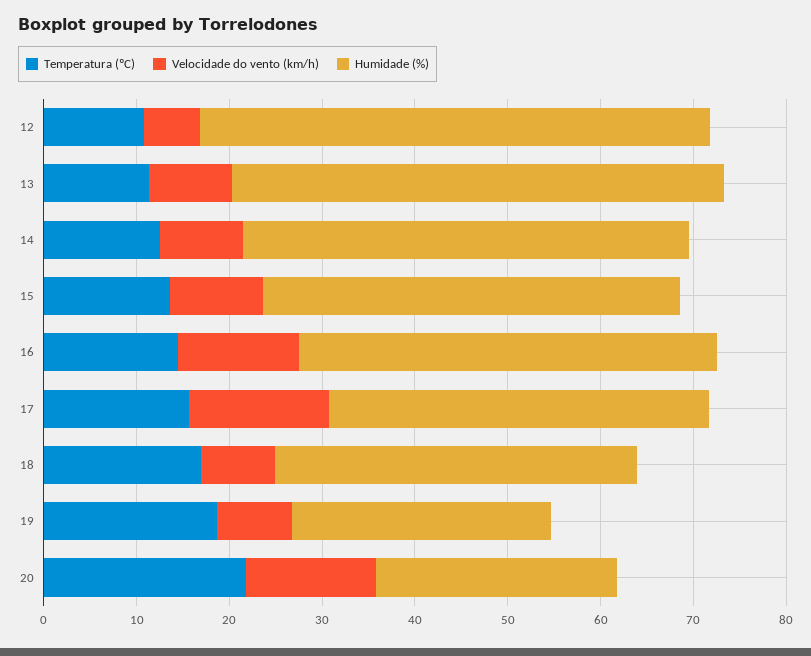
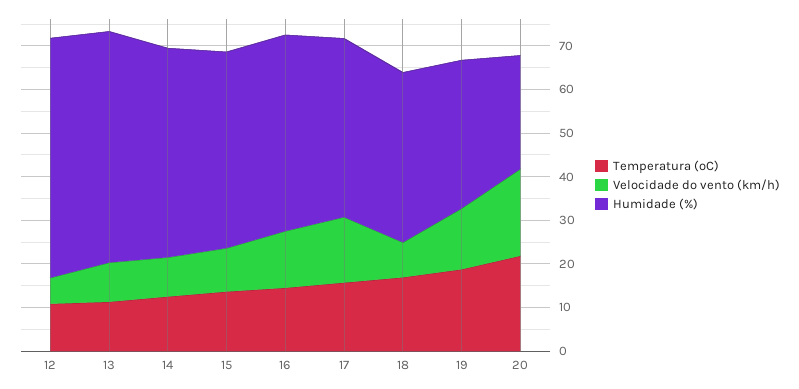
Velocidade do vento (km/h), 19: 8 -> 14
Humidade (%), 19: 28 -> 34
Velocidade do vento (km/h), 20: 14 -> 20

